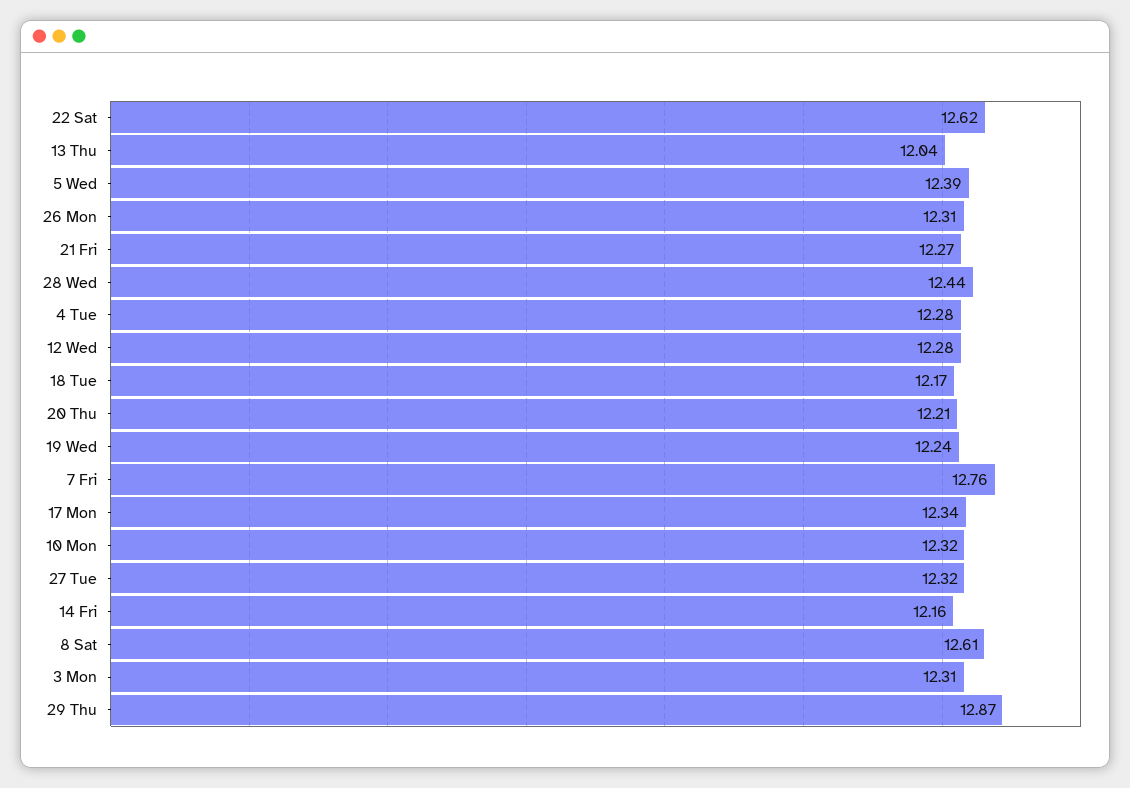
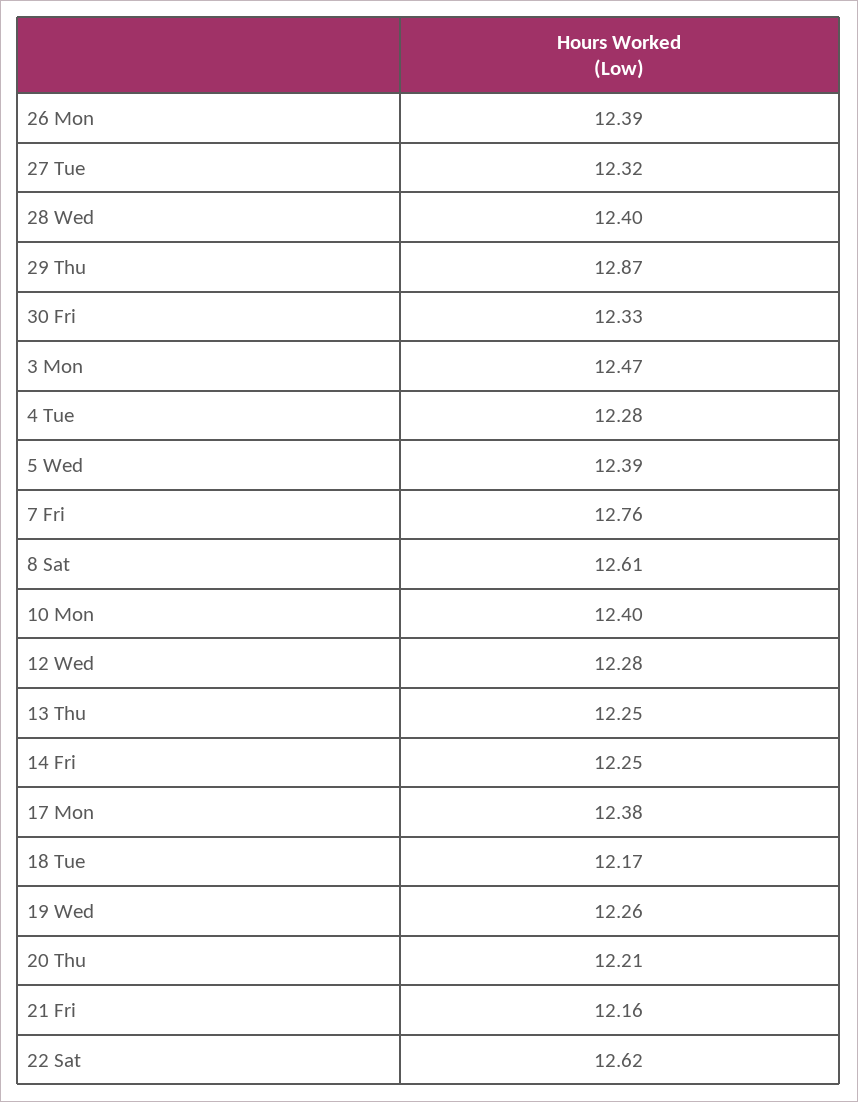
13 Thu: 12.04 -> 12.25
26 Mon: 12.31 -> 12.39
21 Fri: 12.27 -> 12.16
28 Wed: 12.44 -> 12.4
19 Wed: 12.24 -> 12.26
17 Mon: 12.34 -> 12.38
10 Mon: 12.32 -> 12.4
14 Fri: 12.16 -> 12.25
3 Mon: 12.31 -> 12.47
30 Fri: none -> 12.33

